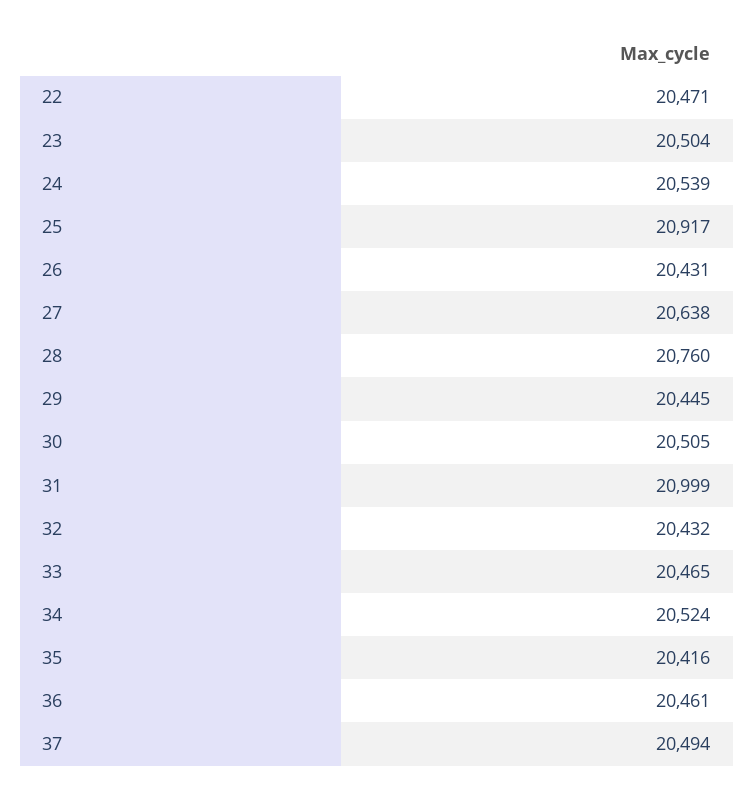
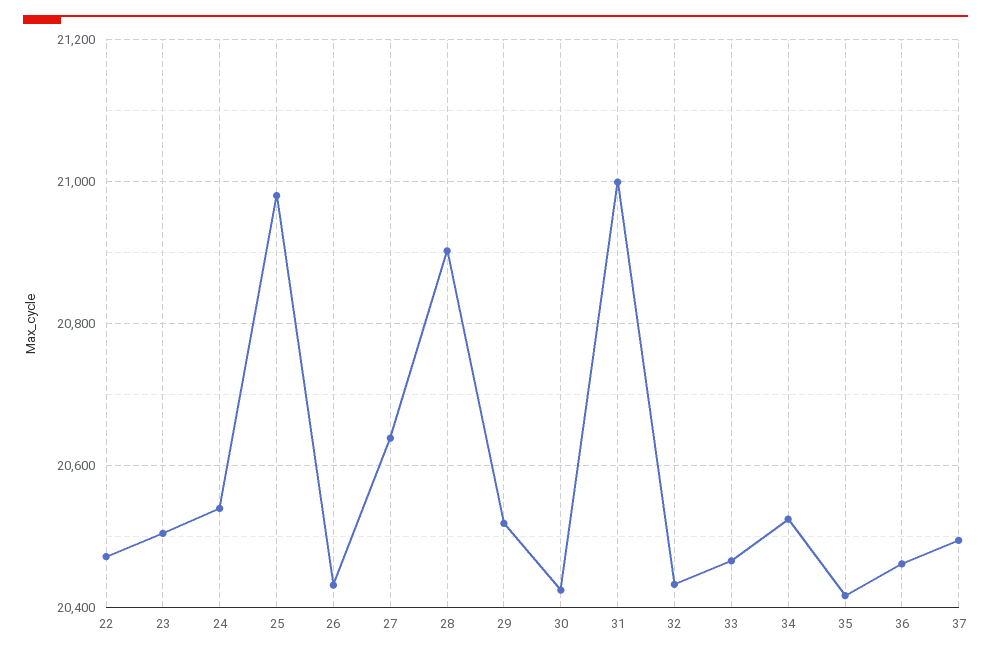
25: 20917 -> 20980
28: 20760 -> 20900
29: 20445 -> 20520
30: 20505 -> 20420

